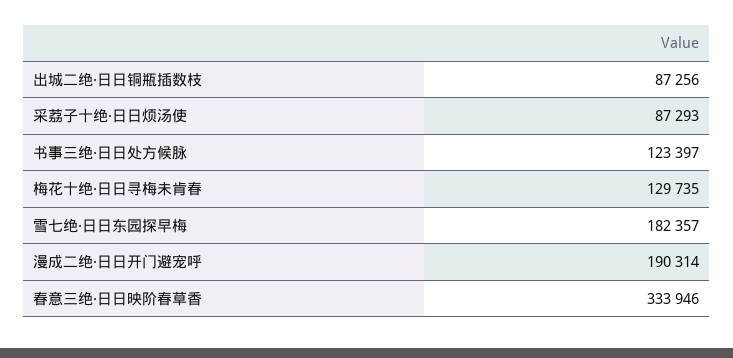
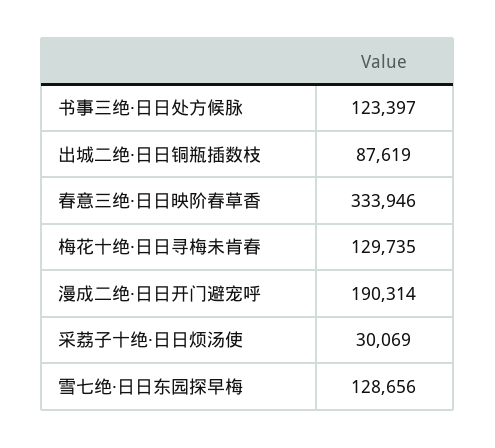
出城二绝·日日铜瓶插数枝: 87256 -> 87619
采荔子十绝·日日烦汤使: 87293 -> 30069
雪七绝·日日东园探早梅: 182357 -> 128656

